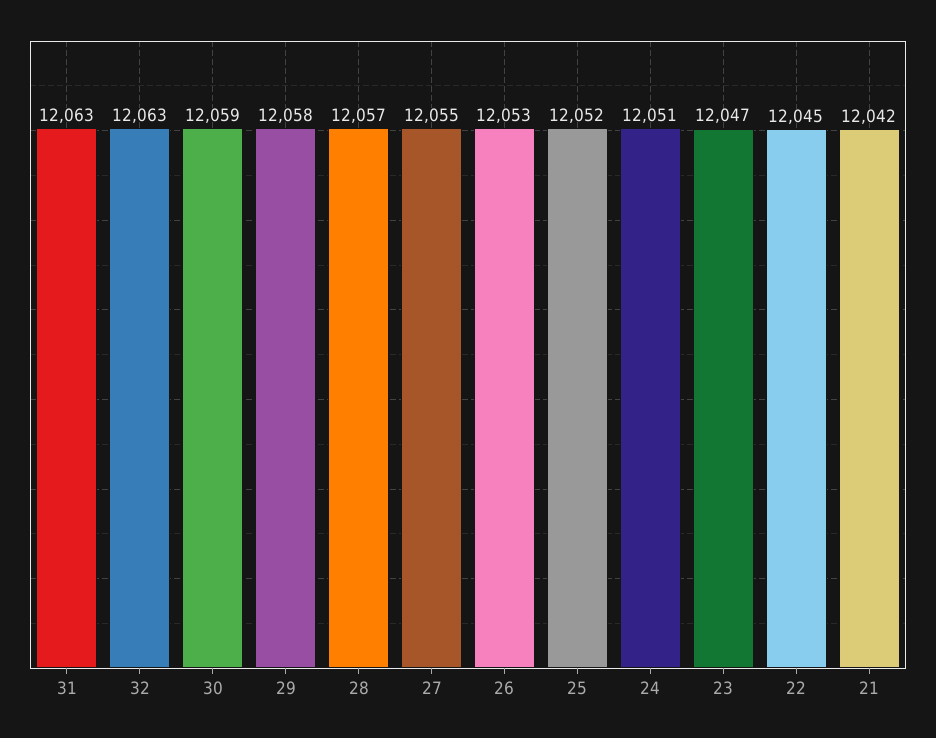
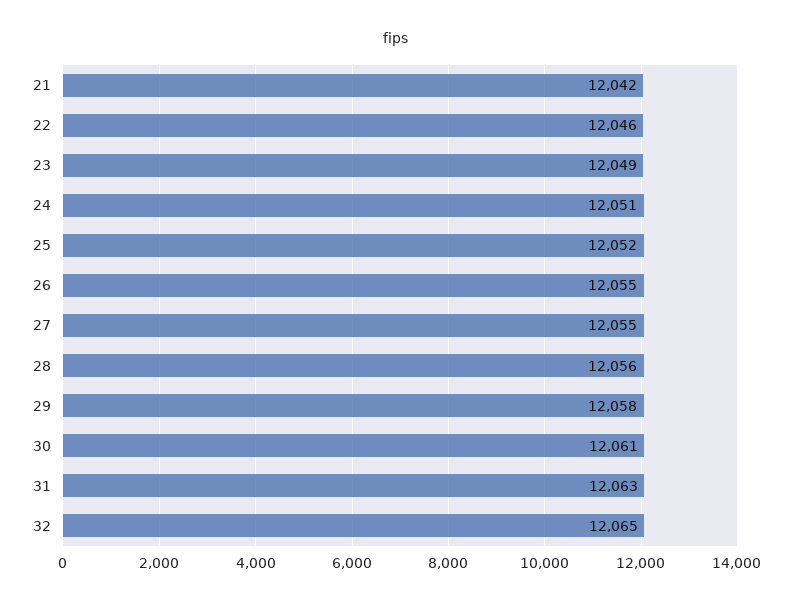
32: 12063 -> 12065
30: 12059 -> 12061
28: 12057 -> 12056
26: 12053 -> 12055
23: 12047 -> 12049
22: 12045 -> 12046

